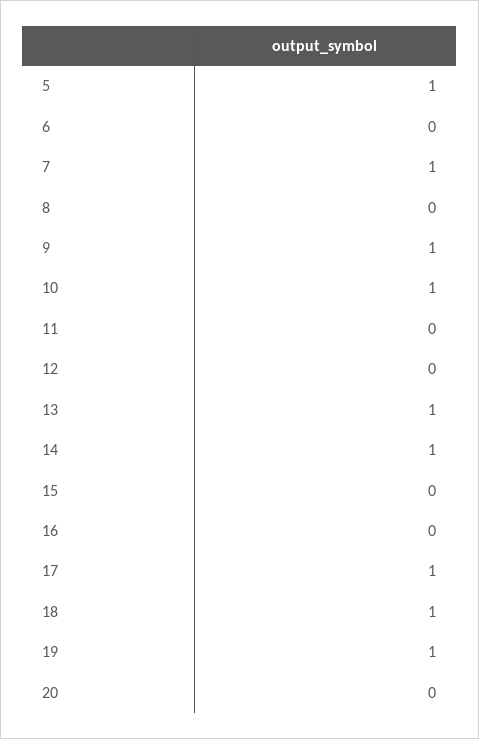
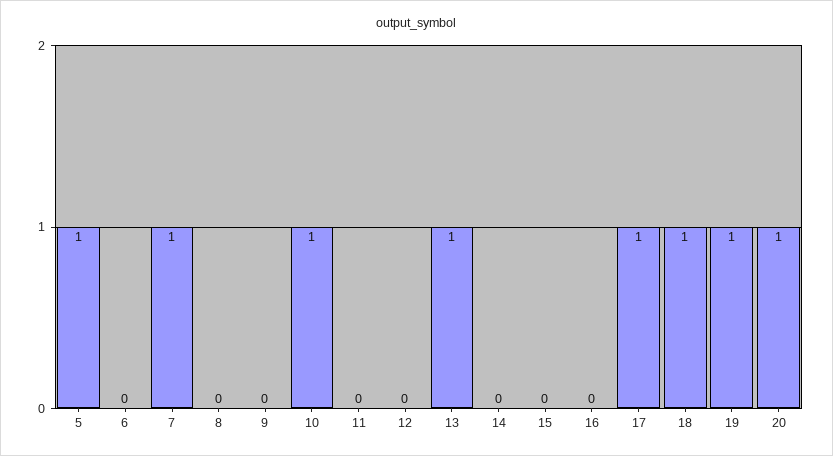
9: 1 -> 0
14: 1 -> 0
20: 0 -> 1

